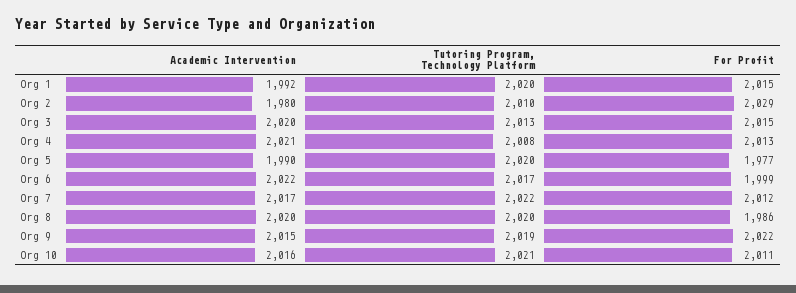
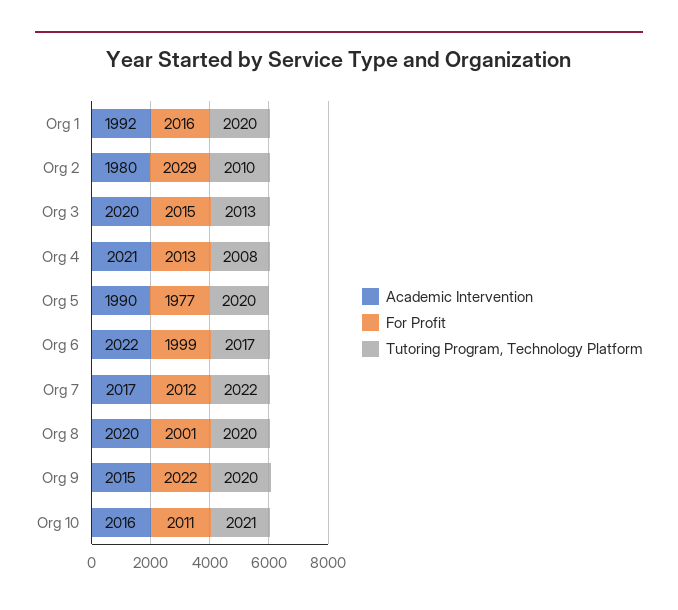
For Profit, Org 1: 2015 -> 2016
For Profit, Org 8: 1986 -> 2001
Tutoring Program, Technology Platform, Org 9: 2019 -> 2020

